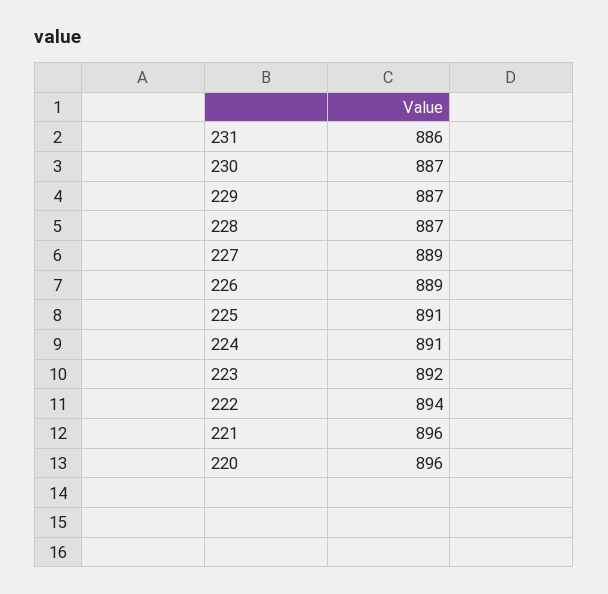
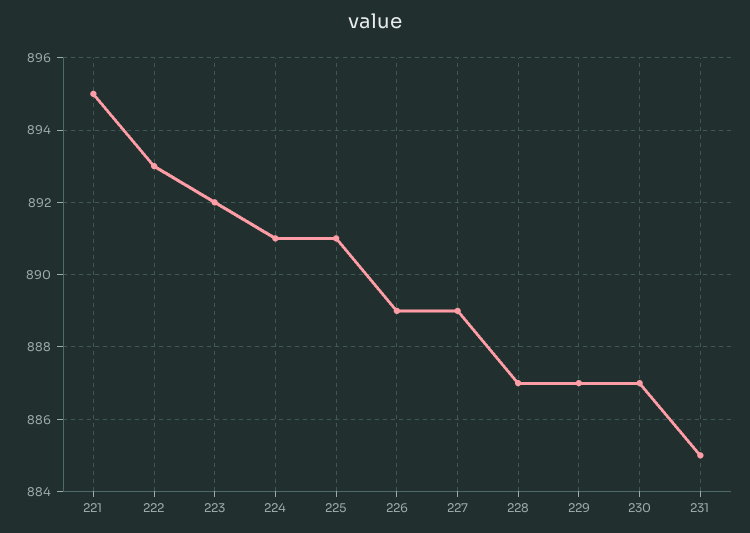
231: 886 -> 885
222: 894 -> 893
221: 896 -> 895
220: 896 -> none

